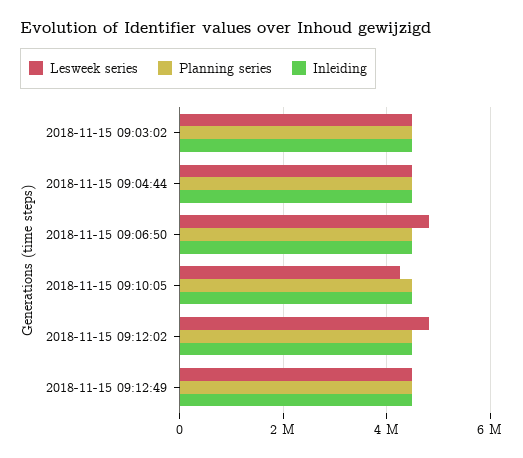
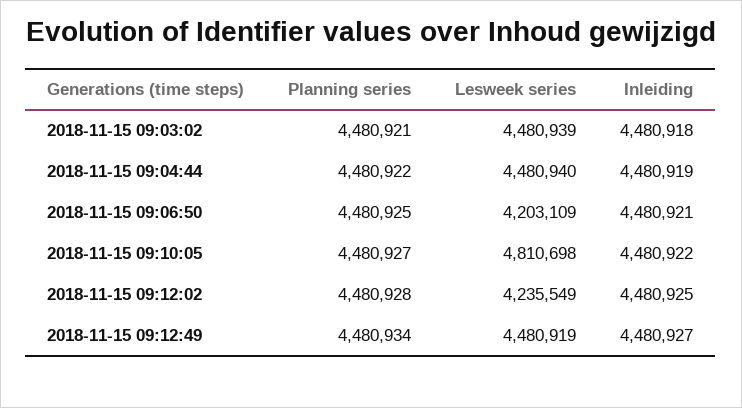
Lesweek series, 2018-11-15 09:06:50: 4800000 -> 4203109
Lesweek series, 2018-11-15 09:10:05: 4200000 -> 4810698
Lesweek series, 2018-11-15 09:12:02: 4800000 -> 4235549

